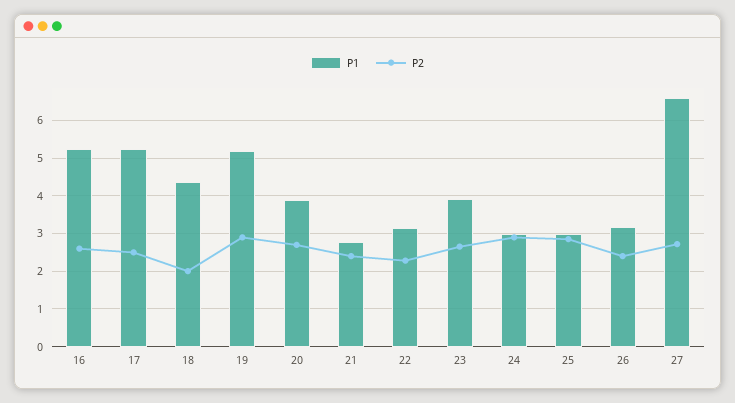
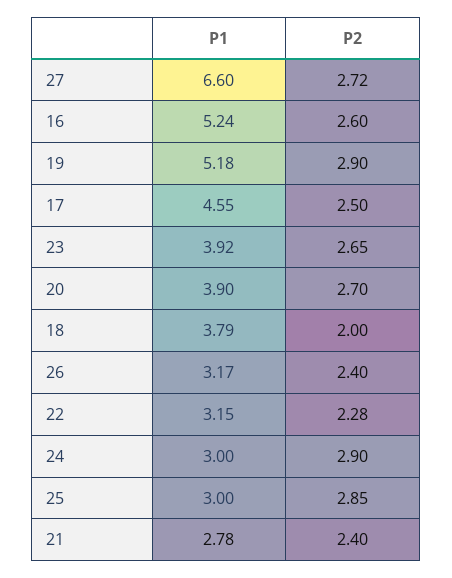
P1, 17: 5.2 -> 4.55
P1, 18: 4.4 -> 3.79

